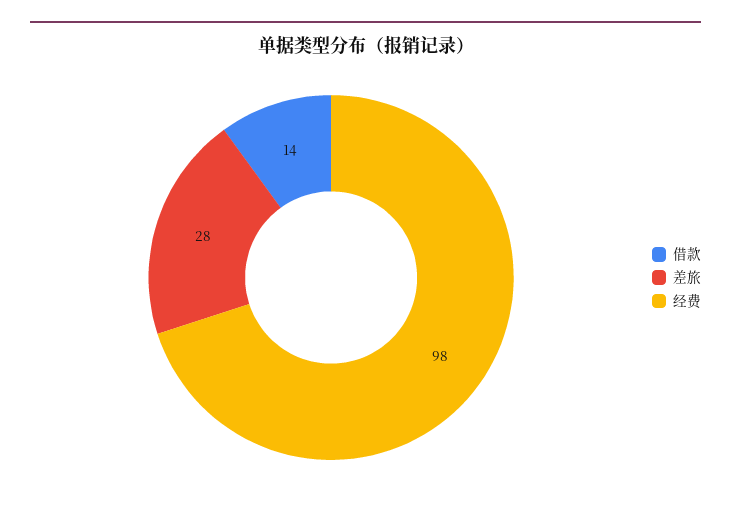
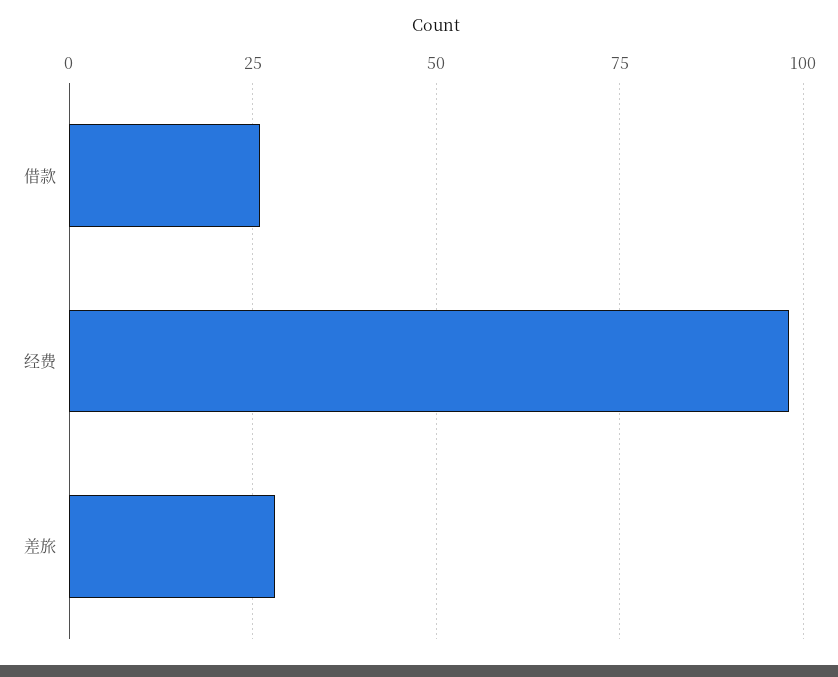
借款: 14 -> 25

